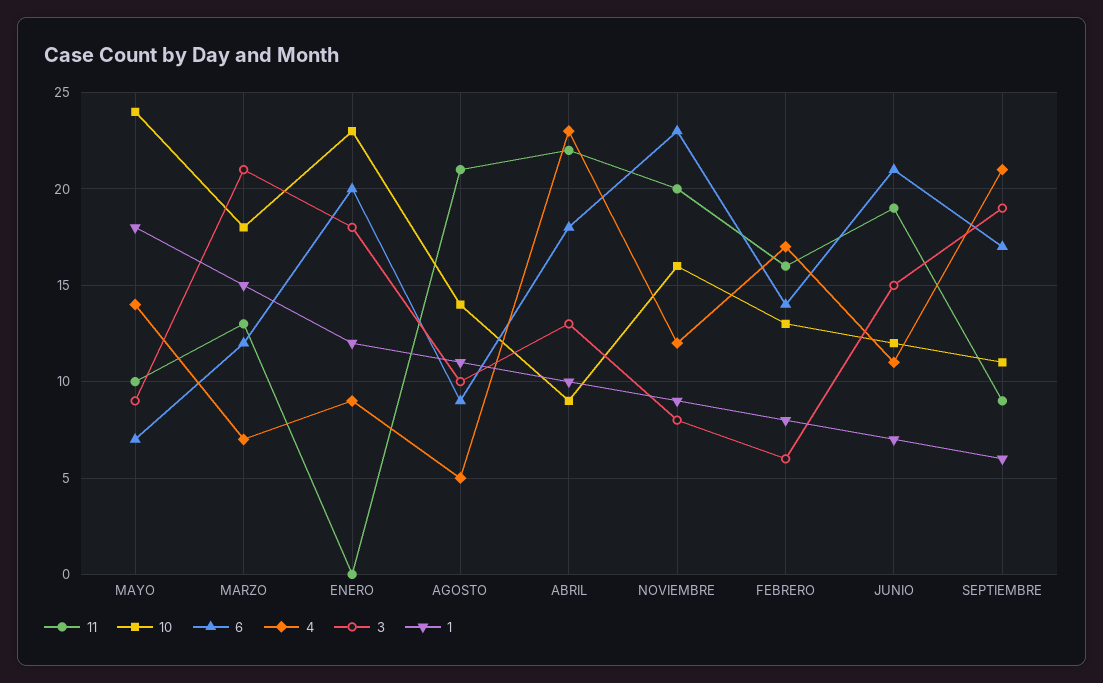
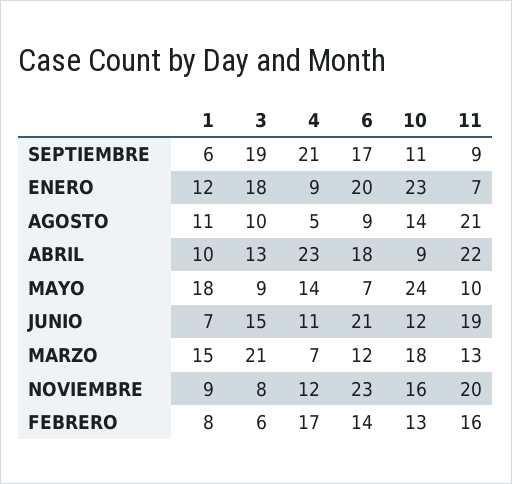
11, ENERO: 0 -> 7

